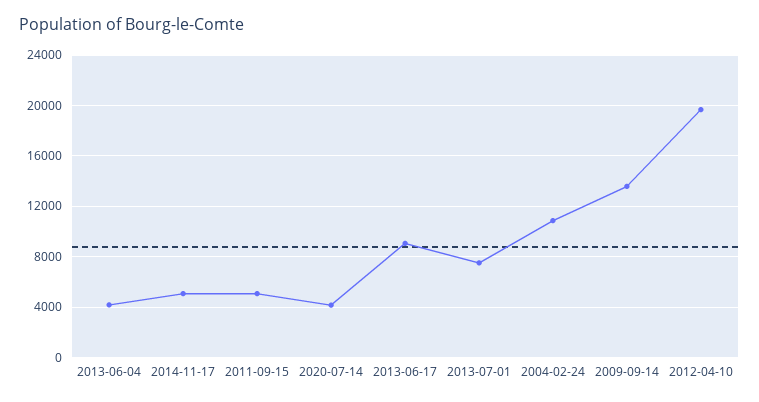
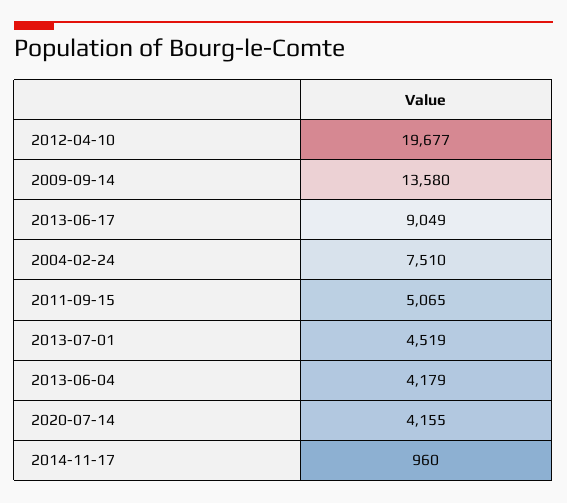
2014-11-17: 5000 -> 960
2013-07-01: 7500 -> 4519
2004-02-24: 11000 -> 7510

